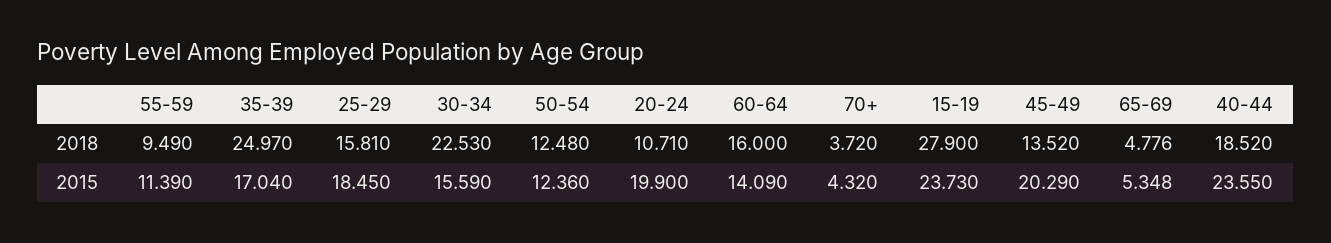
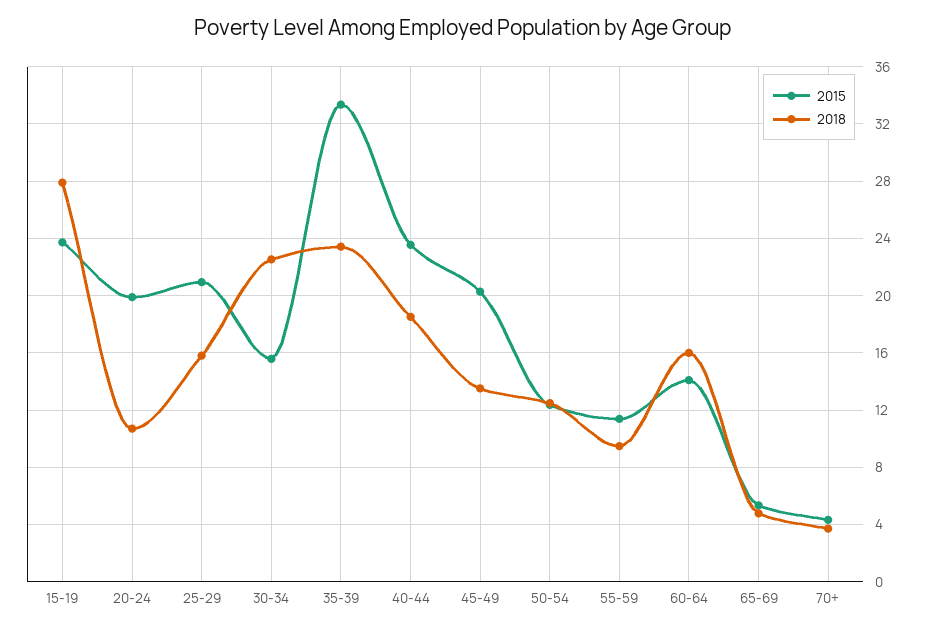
2018, 35-39: 24.97 -> 23.5
2015, 35-39: 17.04 -> 33.5
2015, 25-29: 18.45 -> 21

